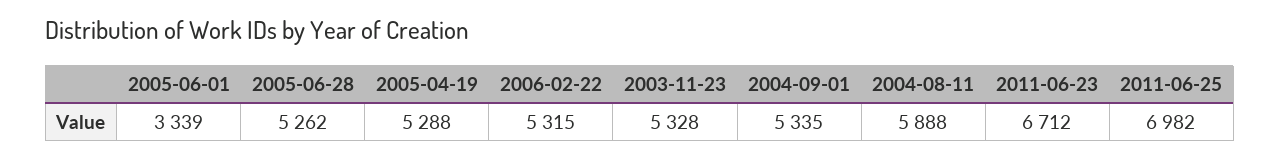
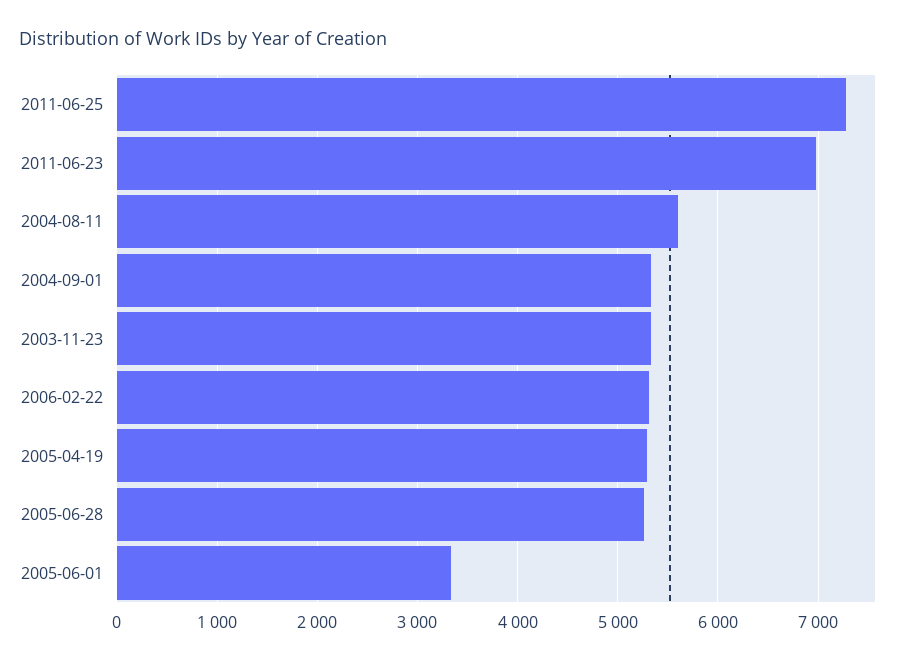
2004-08-11: 5888 -> 5600
2011-06-23: 6712 -> 7000
2011-06-25: 6982 -> 7300

